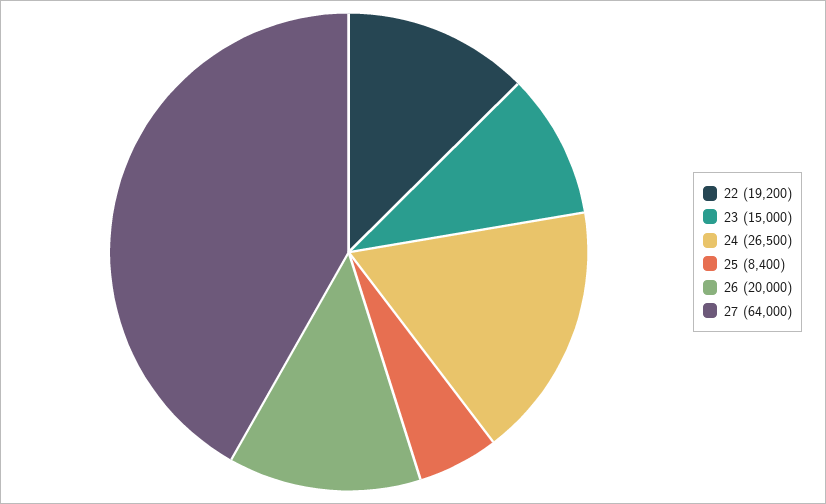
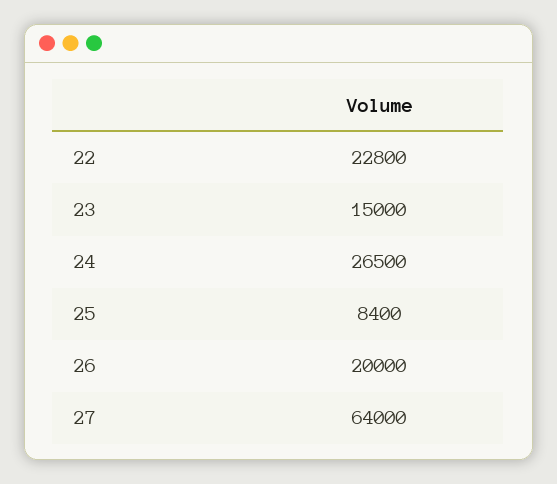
22: 19200 -> 22800

